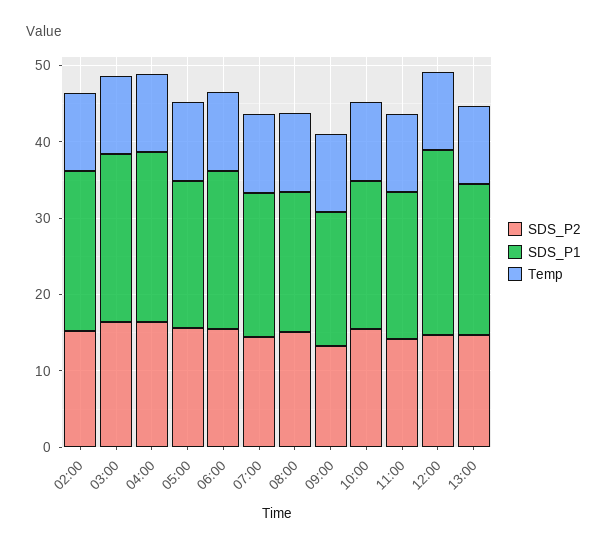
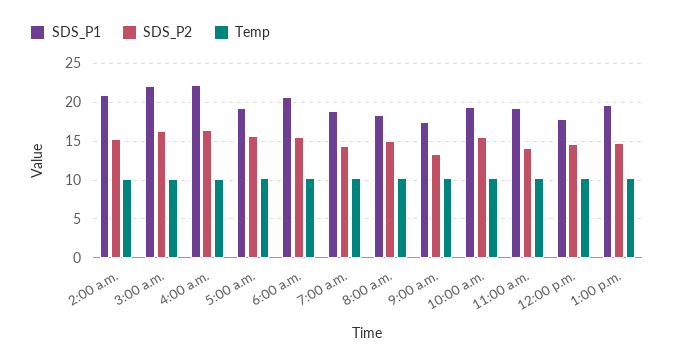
SDS_P1, 12:00: 24 -> 18

